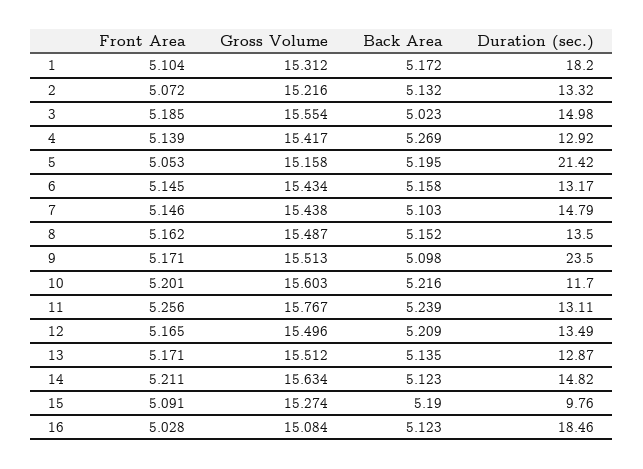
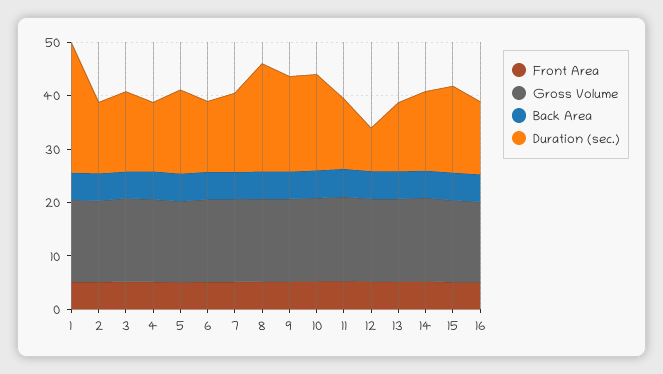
Duration (sec.), 1: 18.2 -> 24
Duration (sec.), 5: 21.42 -> 16
Duration (sec.), 8: 13.5 -> 20
Duration (sec.), 9: 23.5 -> 18
Duration (sec.), 10: 11.7 -> 18
Duration (sec.), 12: 13.49 -> 8
Duration (sec.), 15: 9.76 -> 16
Duration (sec.), 16: 18.46 -> 14

